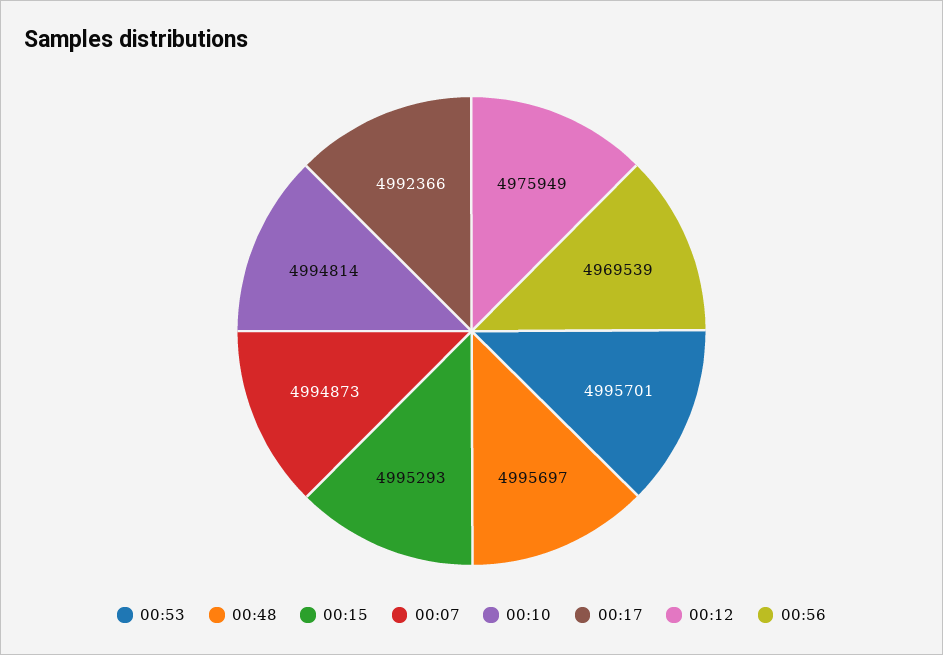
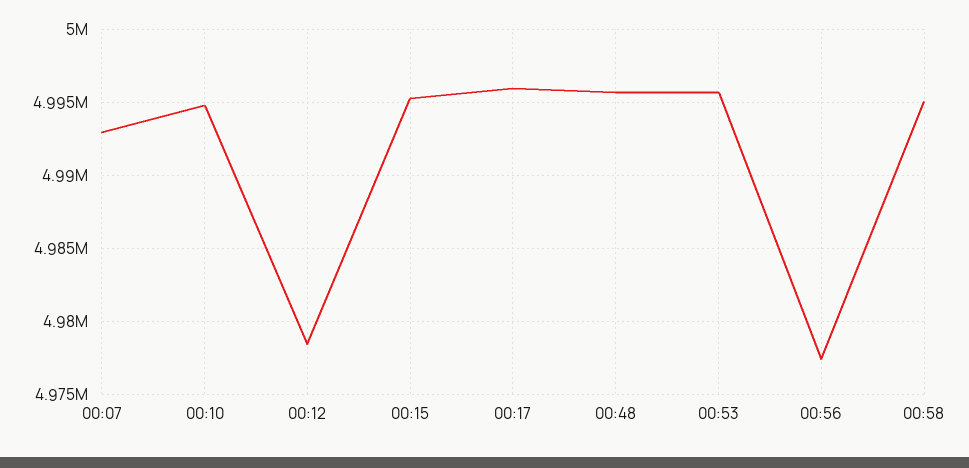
00:07: 4994873 -> 4993000
00:17: 4992366 -> 4996000
00:12: 4975949 -> 4978500
00:56: 4969539 -> 4977500
00:58: none -> 4995000

